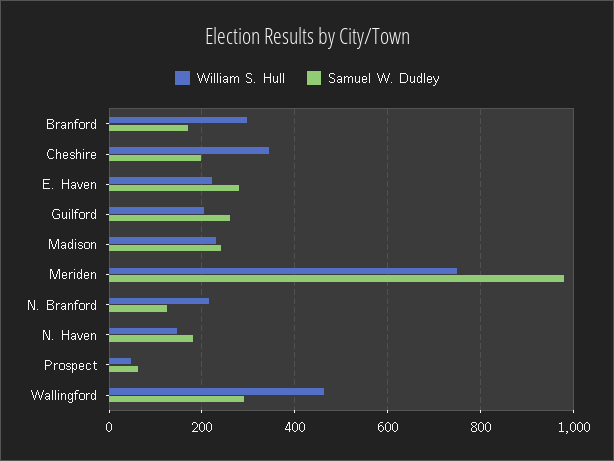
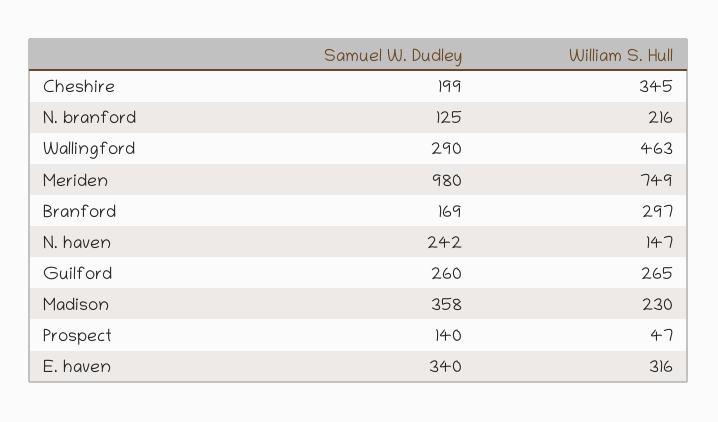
William S. Hull, E. Haven: 220 -> 316
Samuel W. Dudley, E. Haven: 280 -> 340
William S. Hull, Guilford: 200 -> 265
Samuel W. Dudley, Madison: 240 -> 358
Samuel W. Dudley, N. Haven: 180 -> 242
Samuel W. Dudley, Prospect: 60 -> 140

